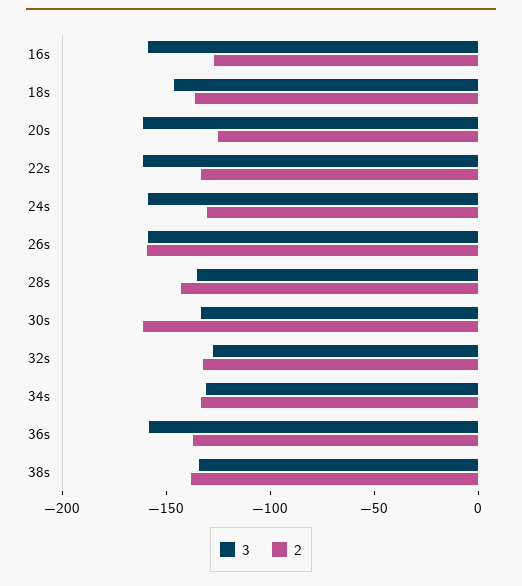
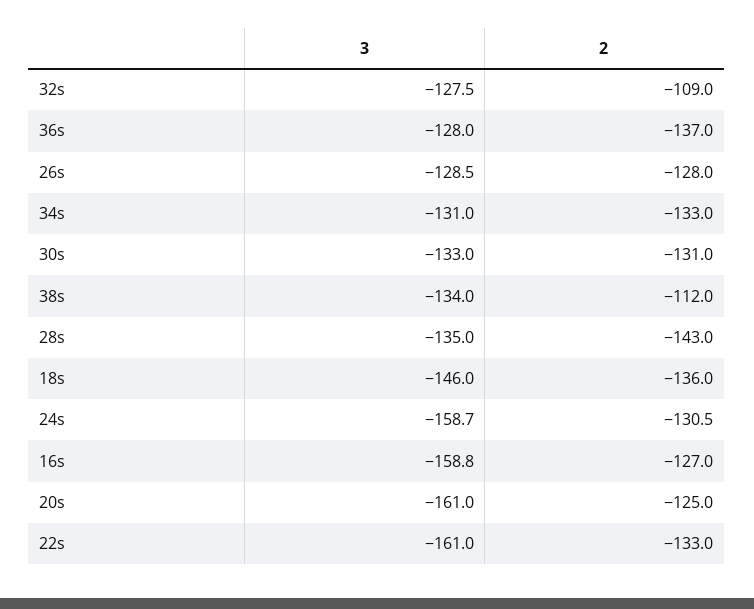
3, 26s: -160 -> -128.5
2, 26s: -160 -> -128
2, 30s: -160 -> -131
2, 32s: -130 -> -109
3, 36s: -160 -> -128
2, 38s: -140 -> -112

